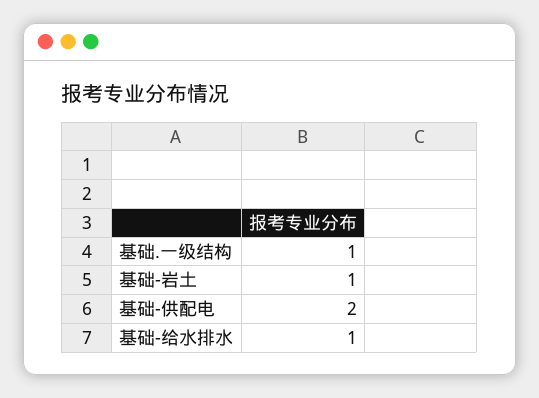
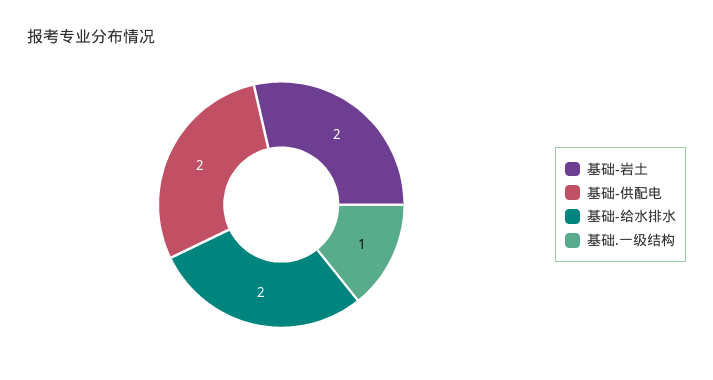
基础-岩土: 1 -> 2
基础-给水排水: 1 -> 2

